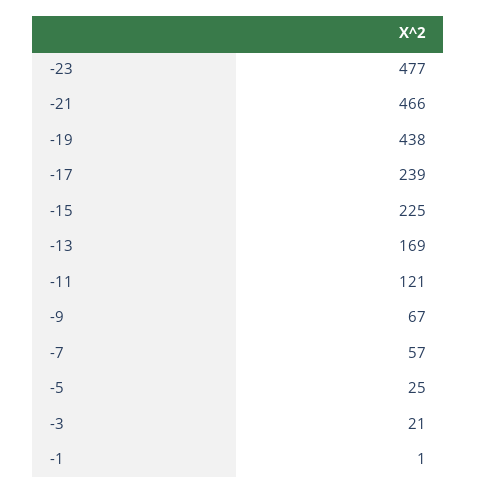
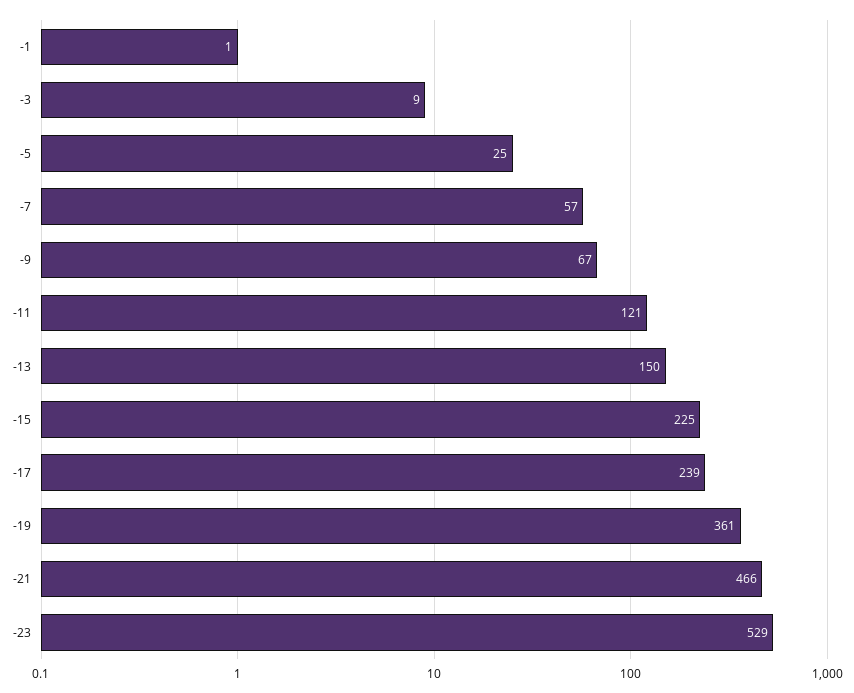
-23: 477 -> 529
-19: 438 -> 361
-13: 169 -> 150
-3: 21 -> 9

